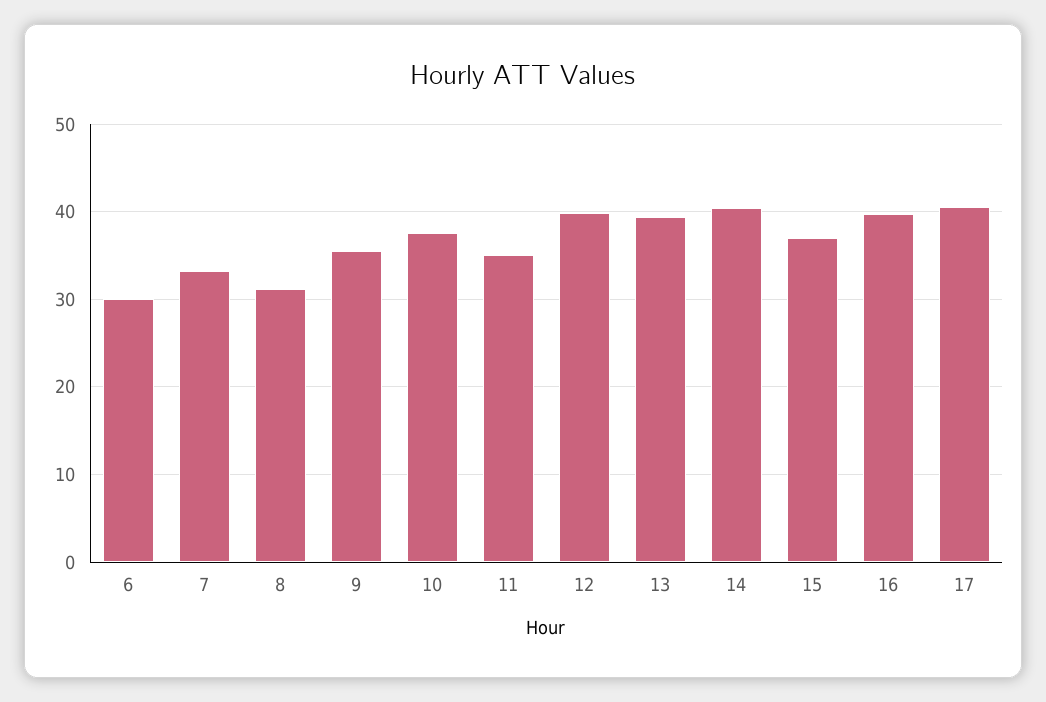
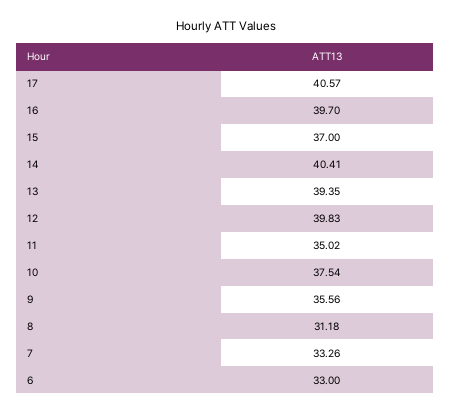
6: 30 -> 33

